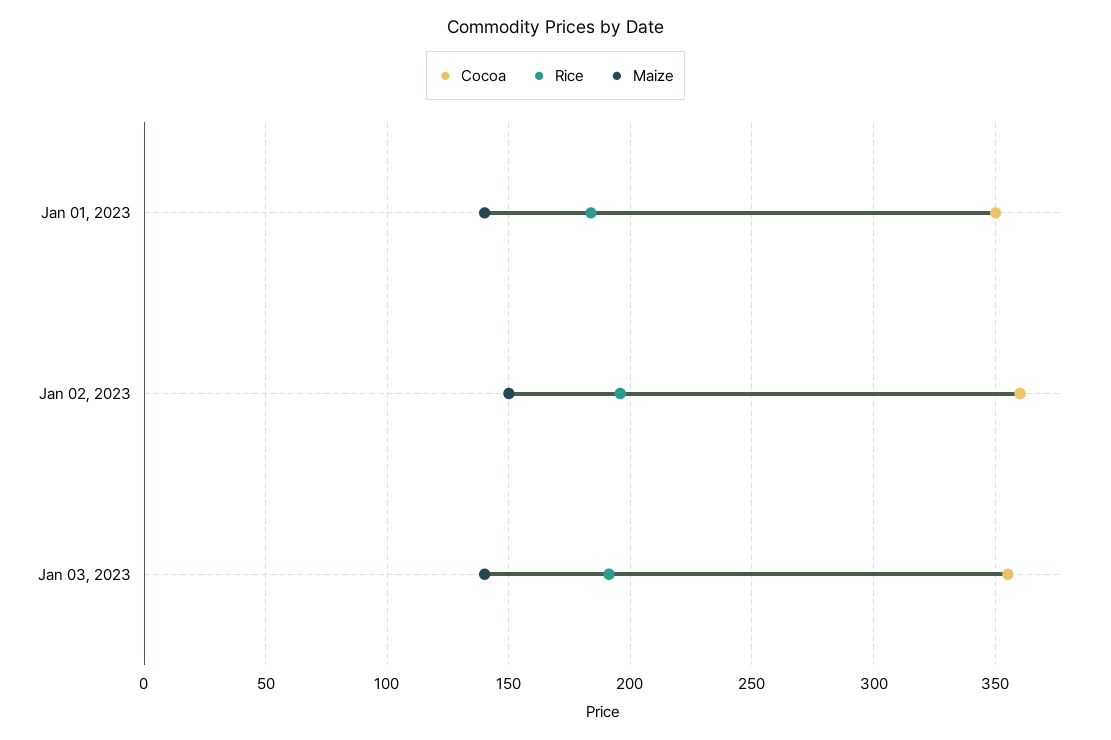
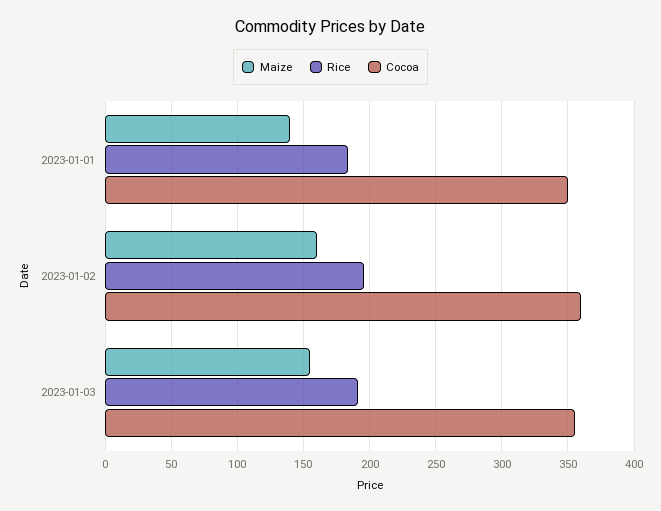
Maize, Jan 02, 2023: 150 -> 160
Maize, Jan 03, 2023: 140 -> 155

